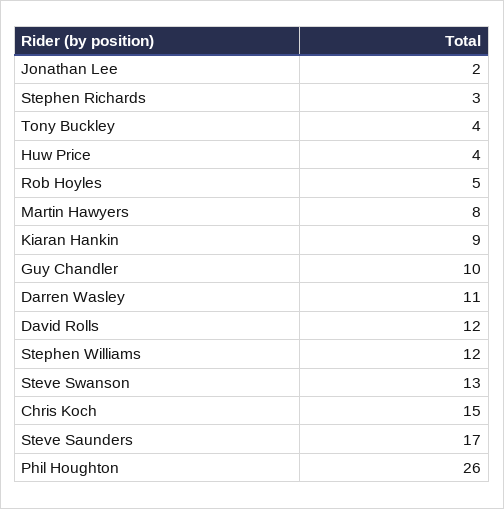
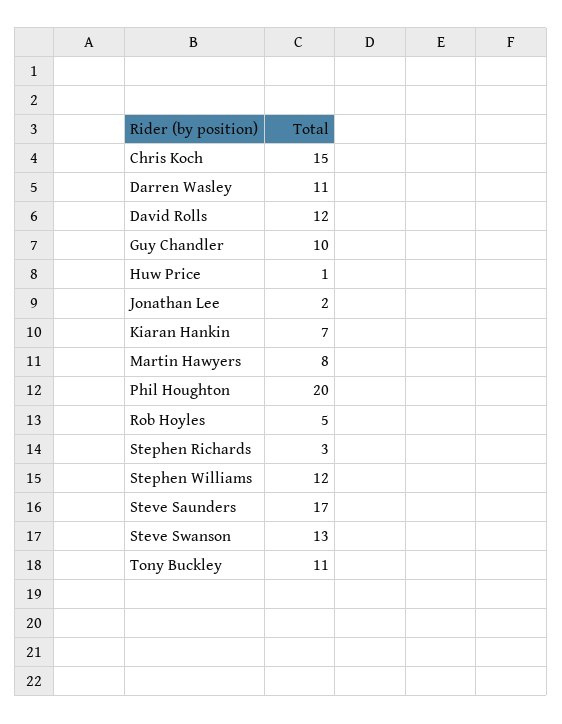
Tony Buckley: 4 -> 11
Huw Price: 4 -> 1
Kiaran Hankin: 9 -> 7
Phil Houghton: 26 -> 20

